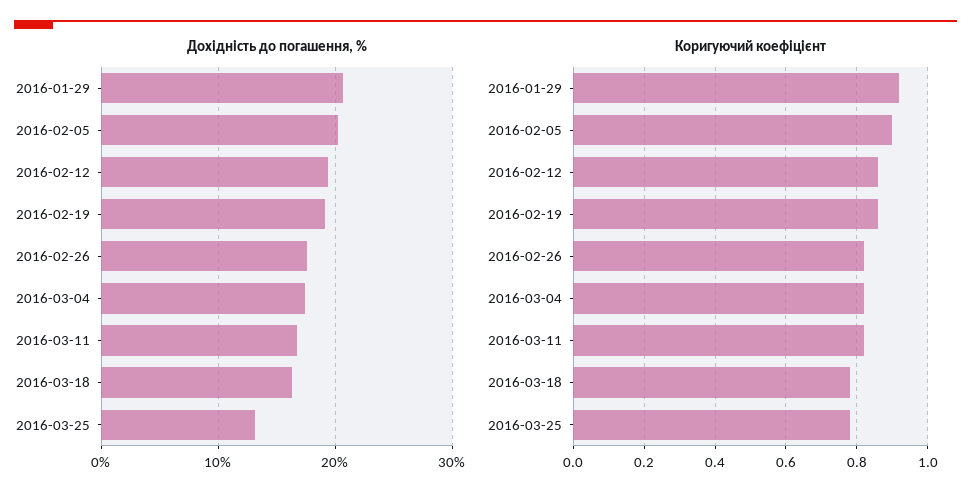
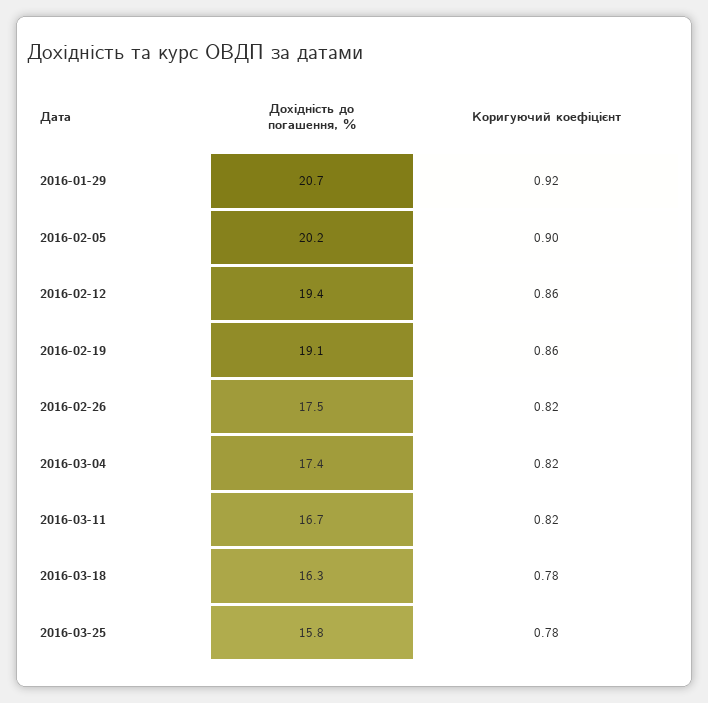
Дохідність до погашення, %, 2016-03-25: 13 -> 15.8

